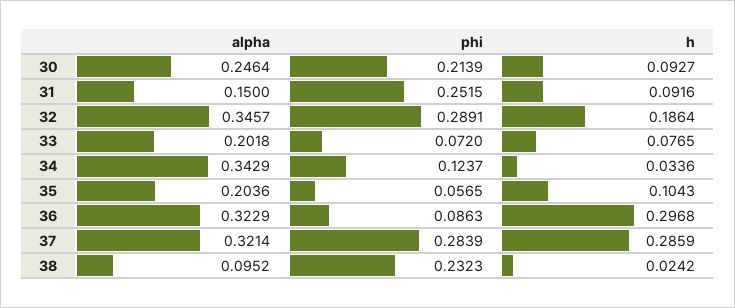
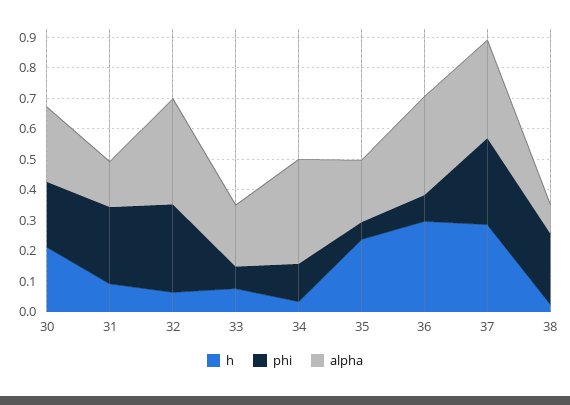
h, 30: 0.0927 -> 0.2
h, 32: 0.1864 -> 0.05
h, 35: 0.1043 -> 0.25

